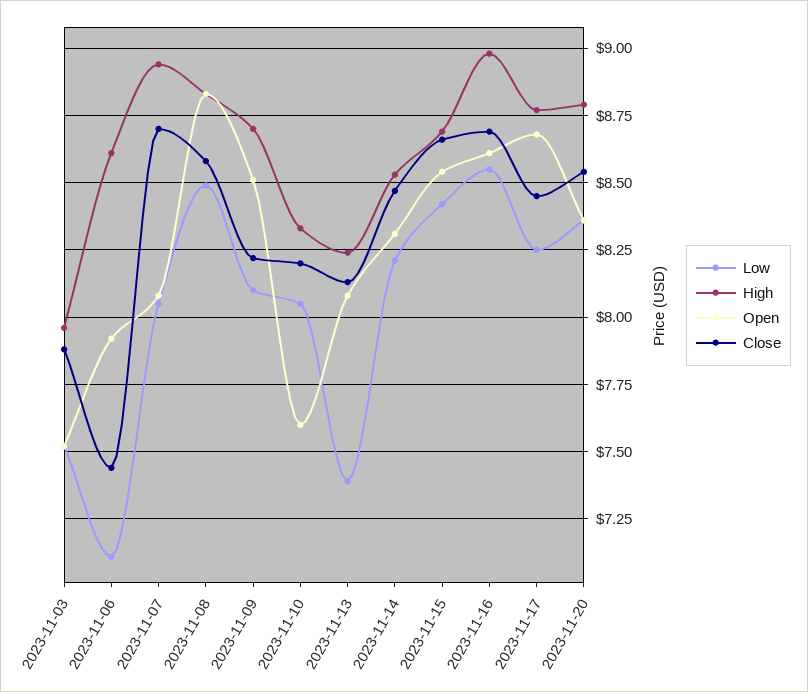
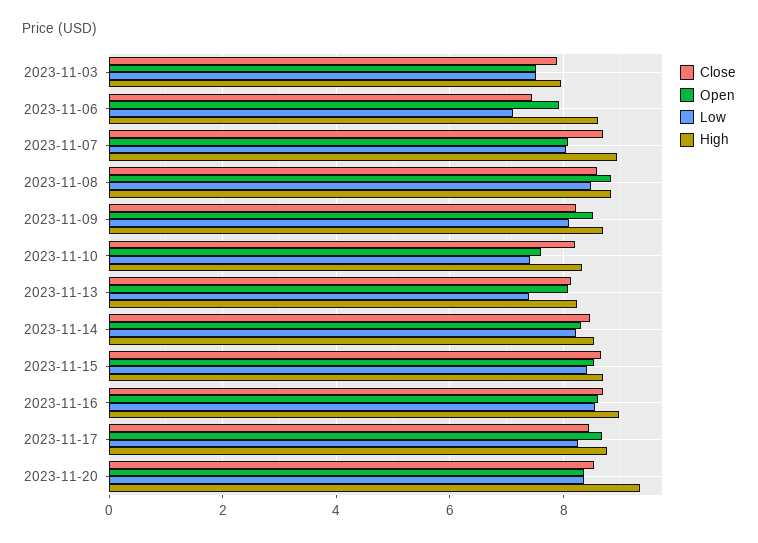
Low, 2023-11-10: 8.05 -> 7.4
High, 2023-11-20: 8.8 -> 9.4

